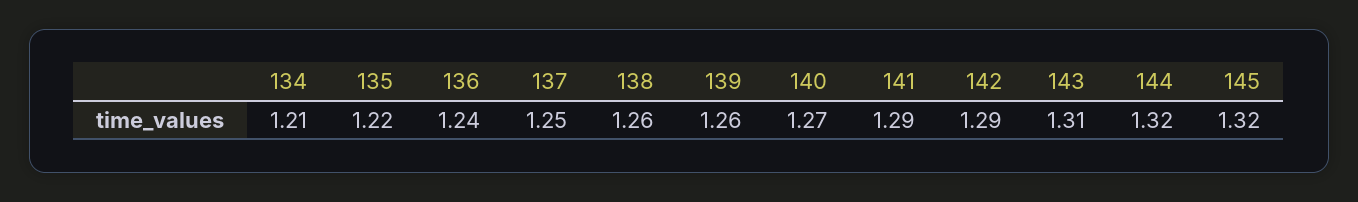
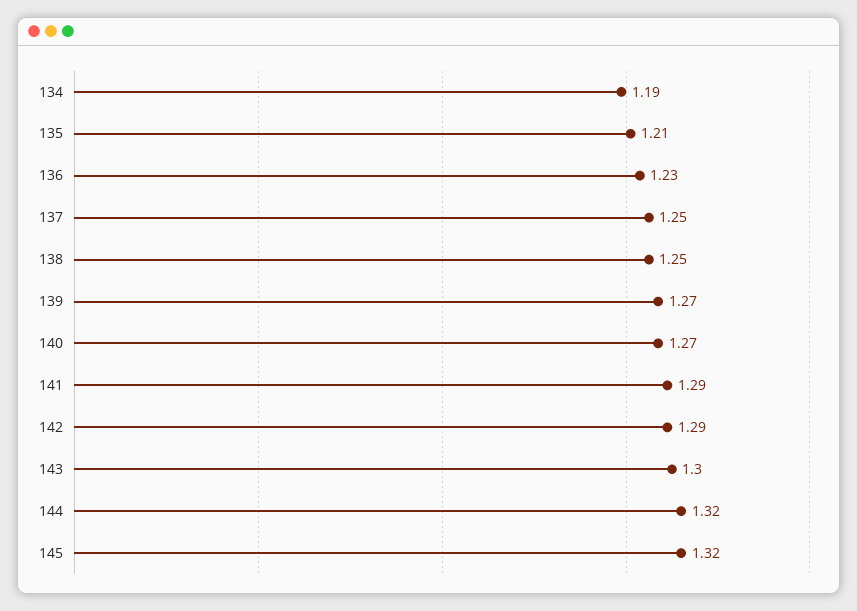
134: 1.21 -> 1.19
135: 1.22 -> 1.21
136: 1.24 -> 1.23
138: 1.26 -> 1.25
139: 1.26 -> 1.27
143: 1.31 -> 1.3

